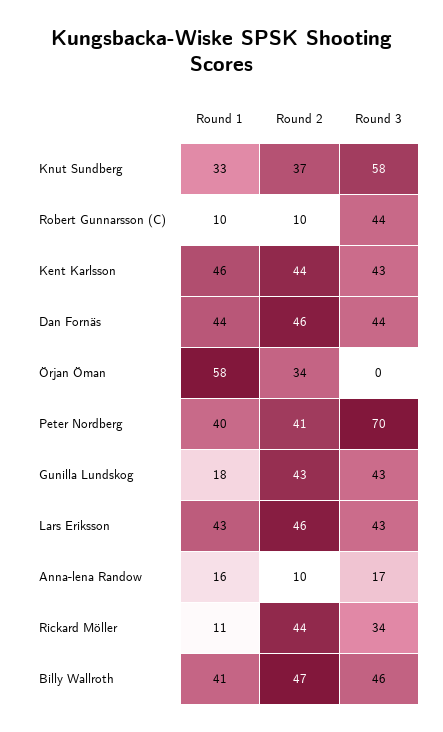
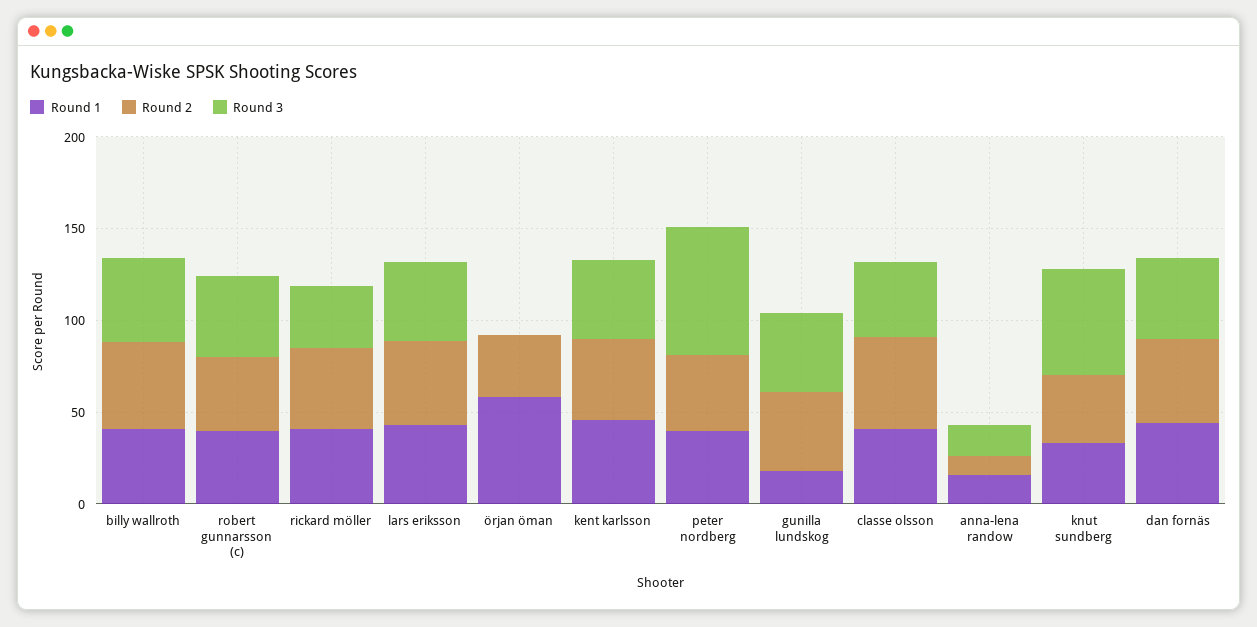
Round 1, Robert Gunnarsson (C): 10 -> 40
Round 2, Robert Gunnarsson (C): 10 -> 40
Round 1, Rickard Möller: 11 -> 40
Round 1, classe olsson: none -> 40
Round 2, classe olsson: none -> 50
Round 3, classe olsson: none -> 40

